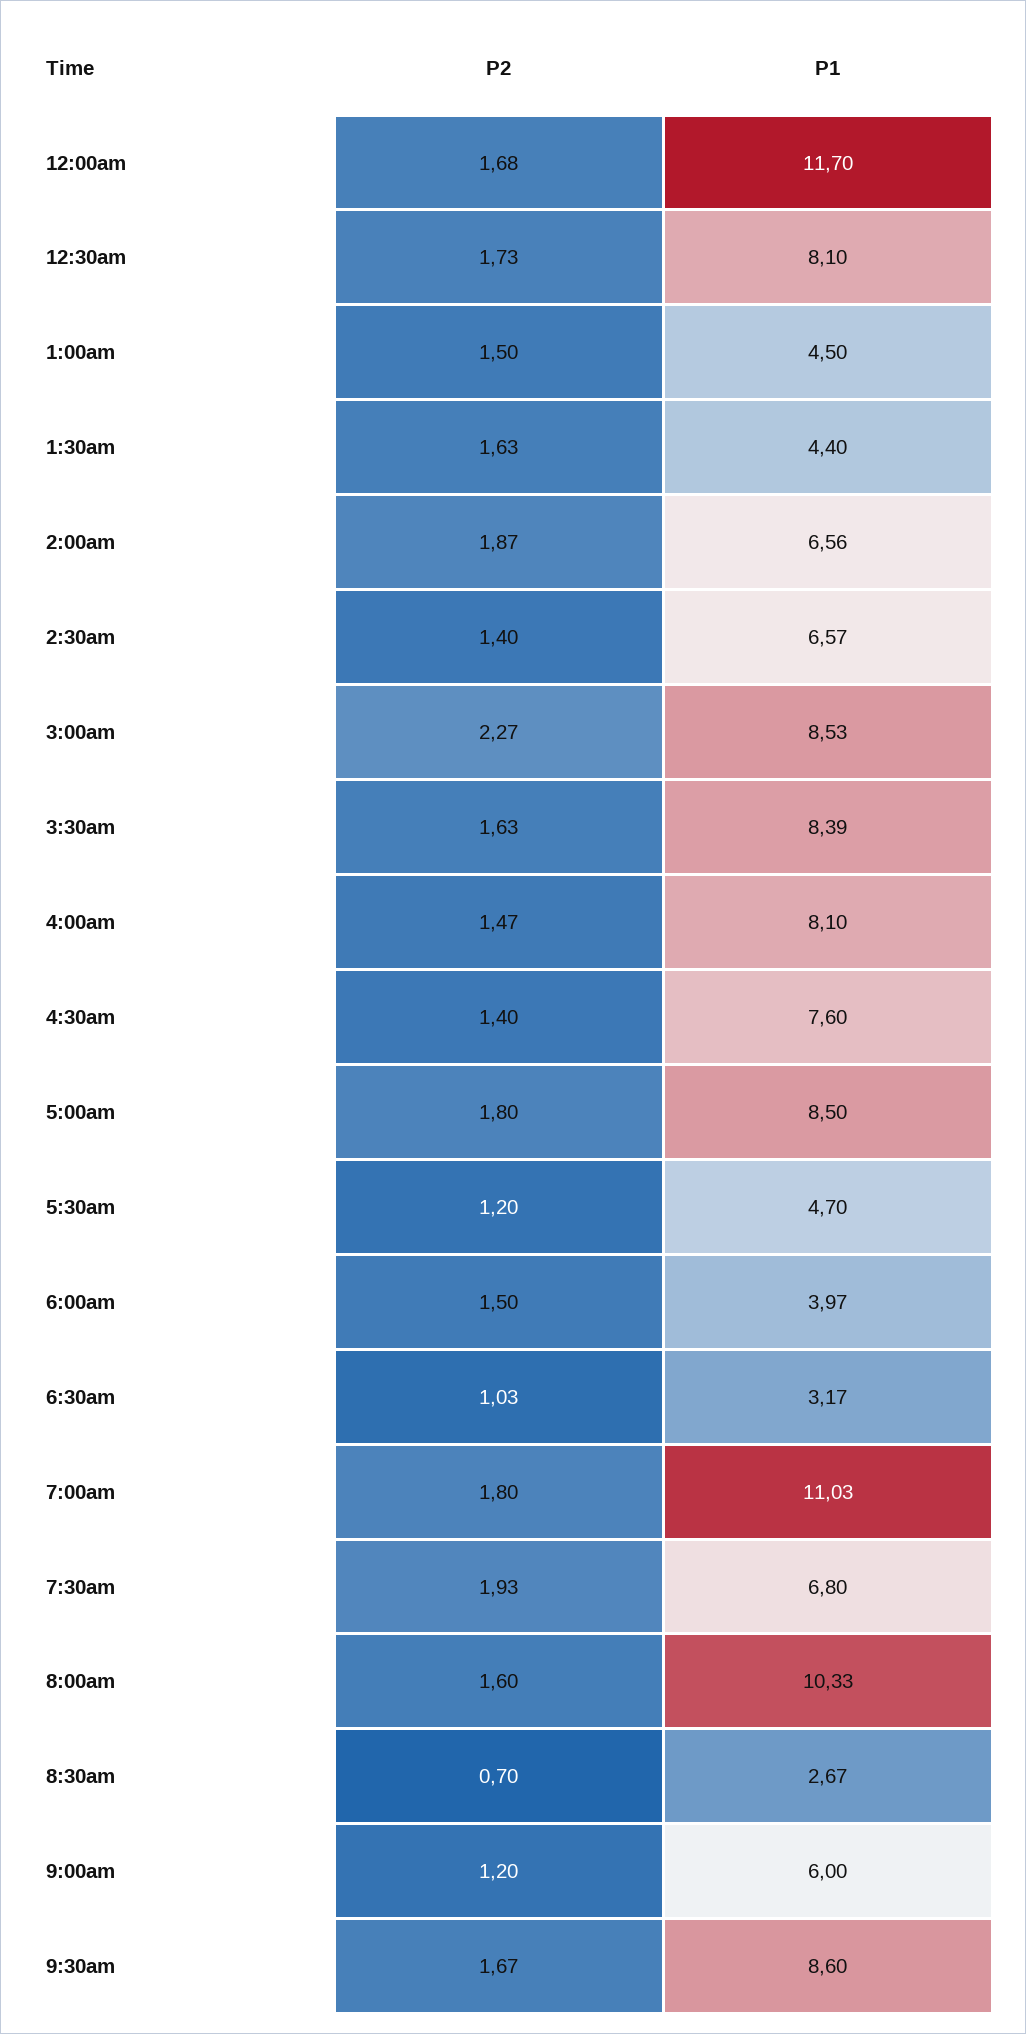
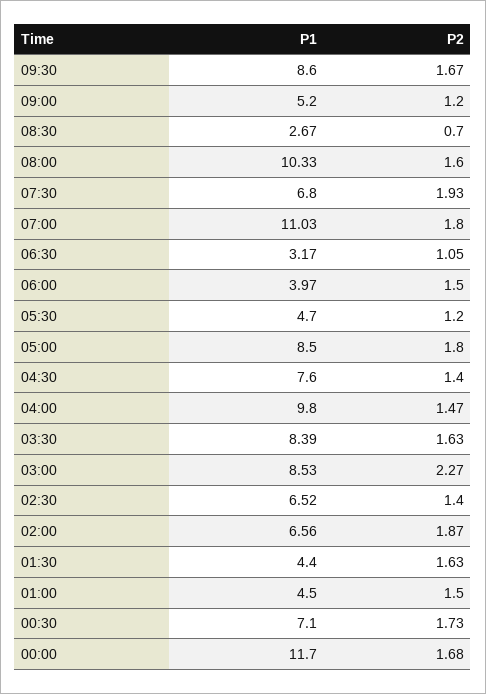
P1, 12:30am: 8.1 -> 7.1
P1, 2:30am: 6.57 -> 6.52
P1, 4:00am: 8.1 -> 9.8
P2, 6:30am: 1.03 -> 1.05
P1, 9:00am: 6 -> 5.2

